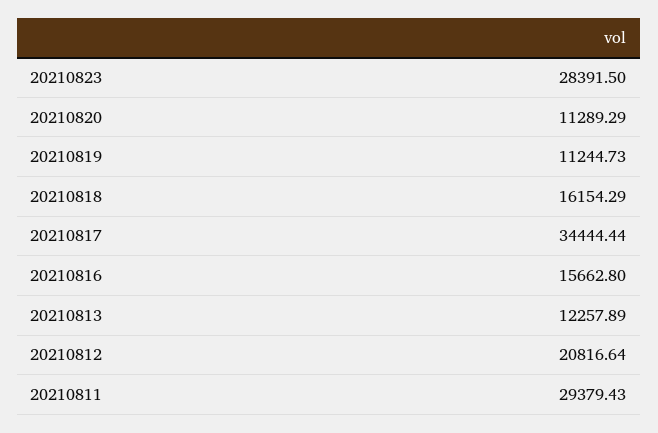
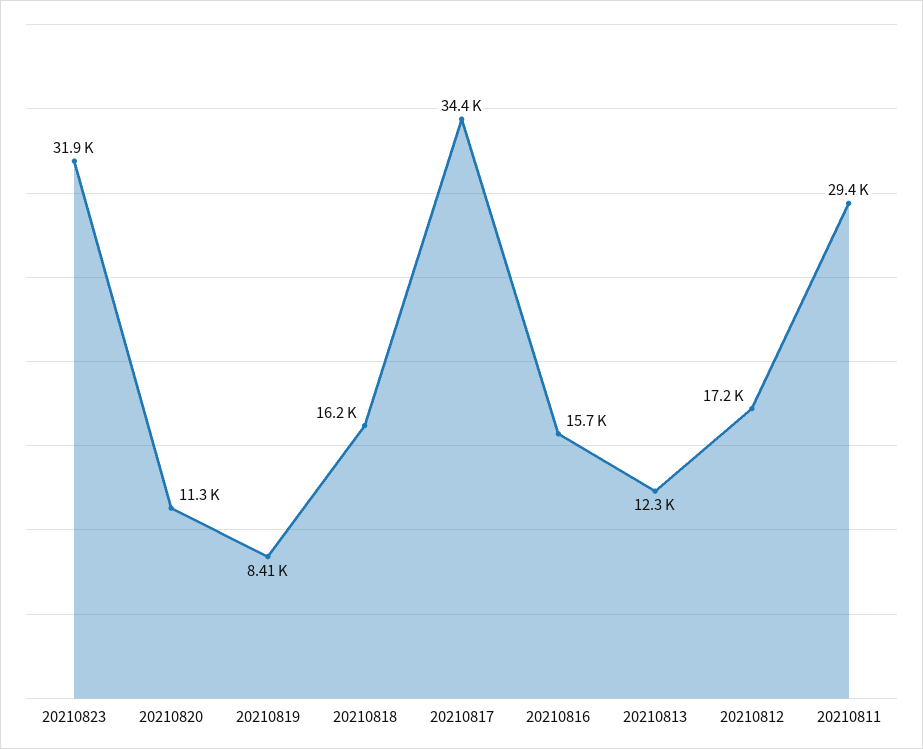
20210823: 28391.5 -> 31900
20210819: 11244.73 -> 8410
20210812: 20816.64 -> 17200

